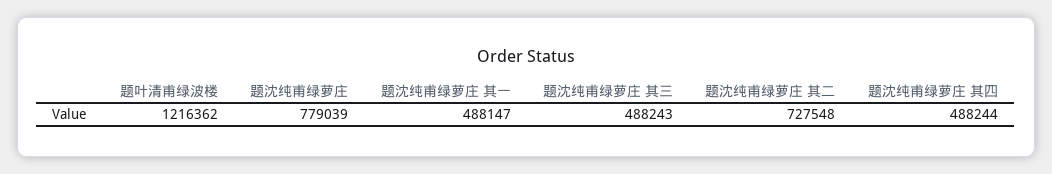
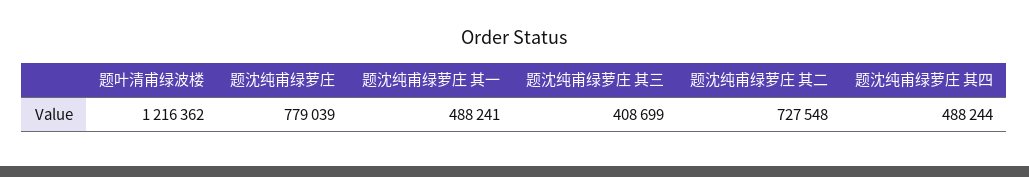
题沈纯甫绿萝庄 其一: 488147 -> 488241
题沈纯甫绿萝庄 其三: 488243 -> 408699

